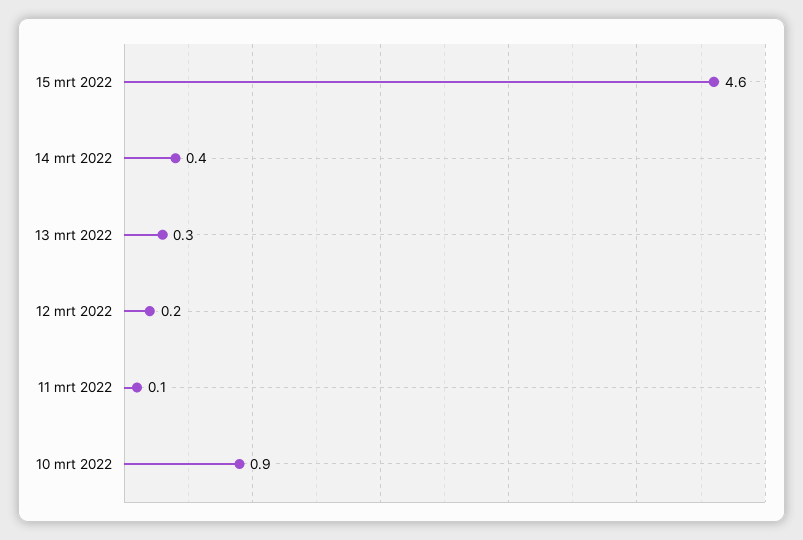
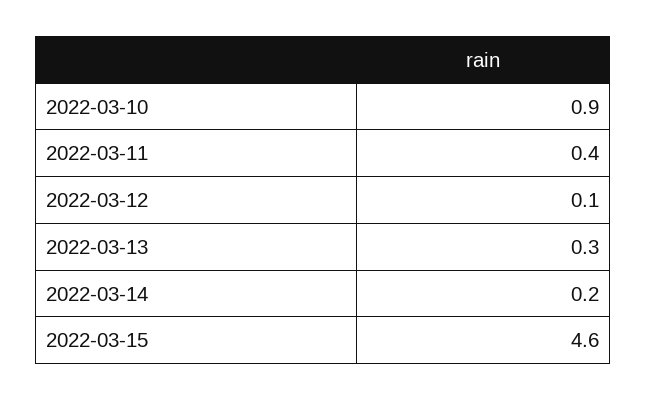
14 mrt 2022: 0.4 -> 0.2
12 mrt 2022: 0.2 -> 0.1
11 mrt 2022: 0.1 -> 0.4

